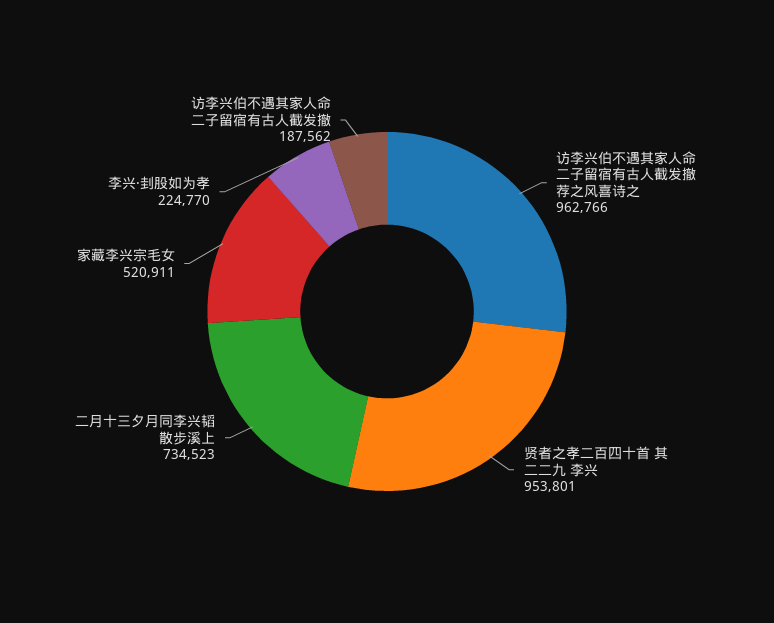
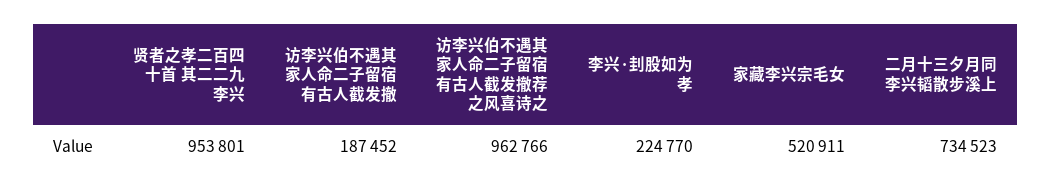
访李兴伯不遇其家人命二子留宿有古人截发撤: 187562 -> 187452

